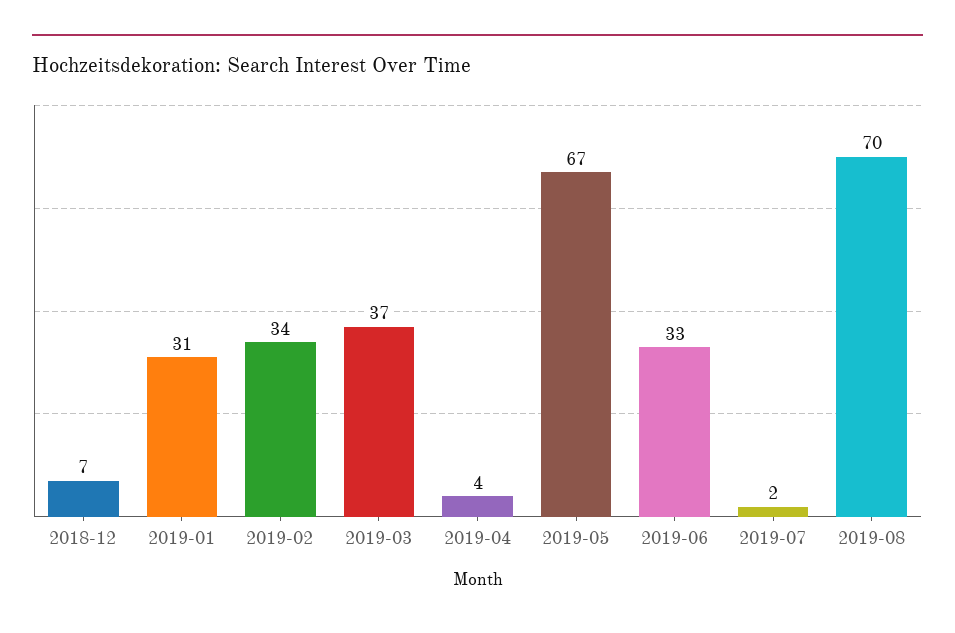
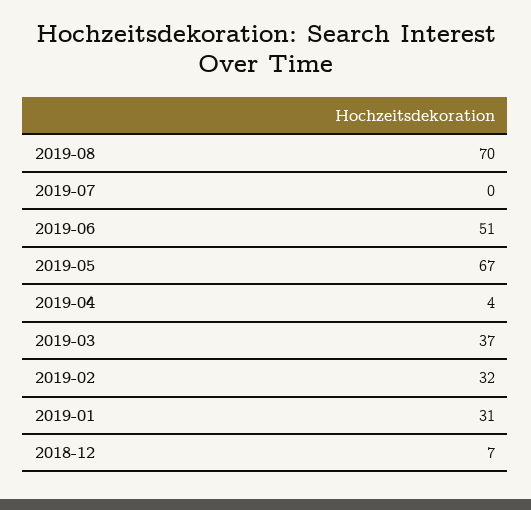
2019-02: 34 -> 32
2019-06: 33 -> 51
2019-07: 2 -> 0

